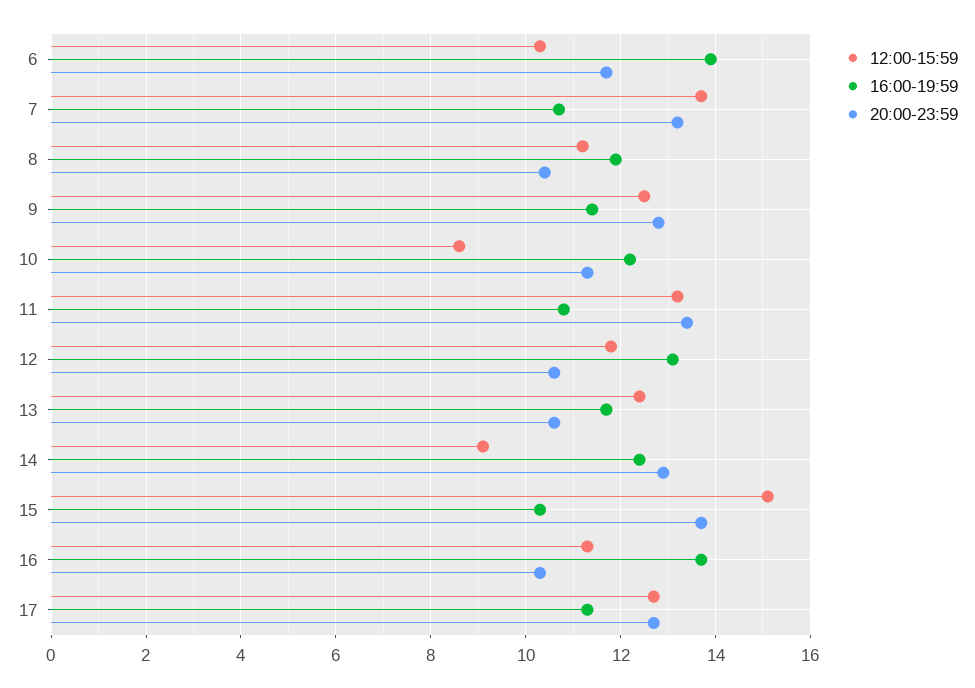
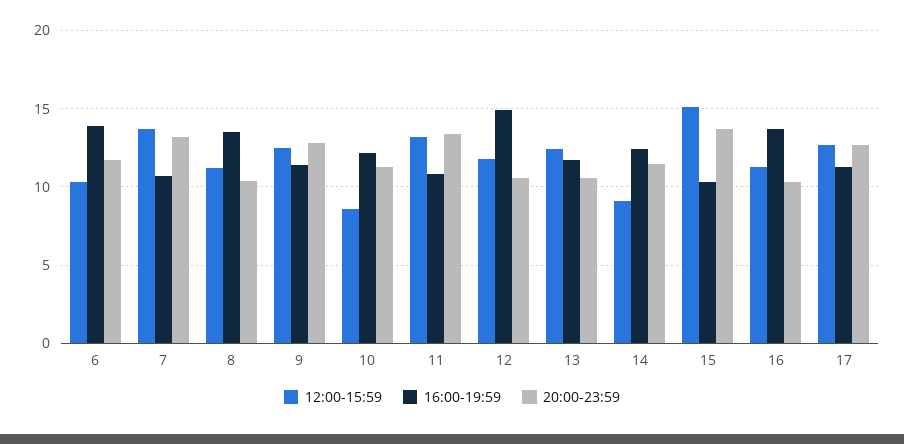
16:00-19:59, 8: 12 -> 13.5
16:00-19:59, 12: 13 -> 15
20:00-23:59, 14: 13 -> 11.5

